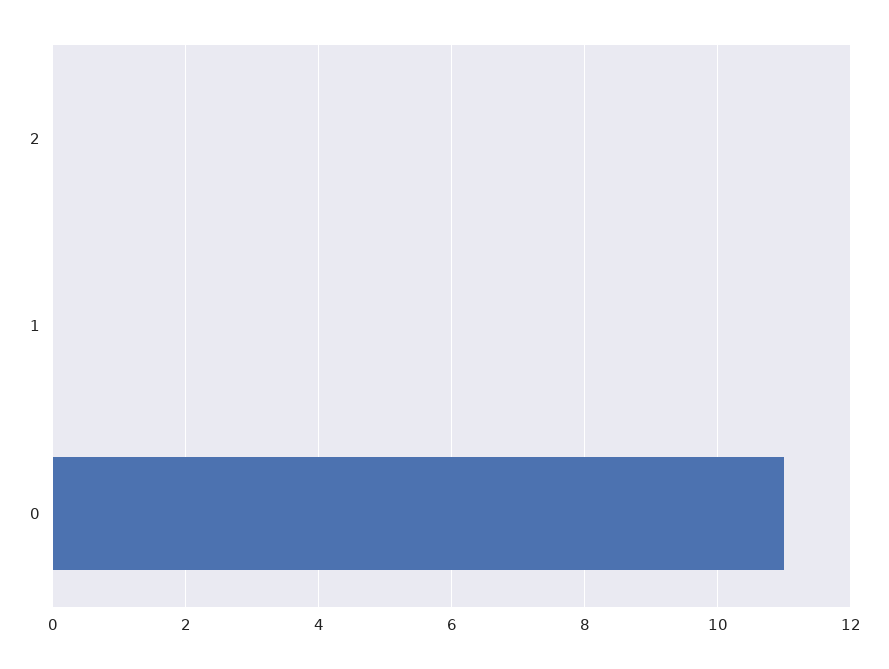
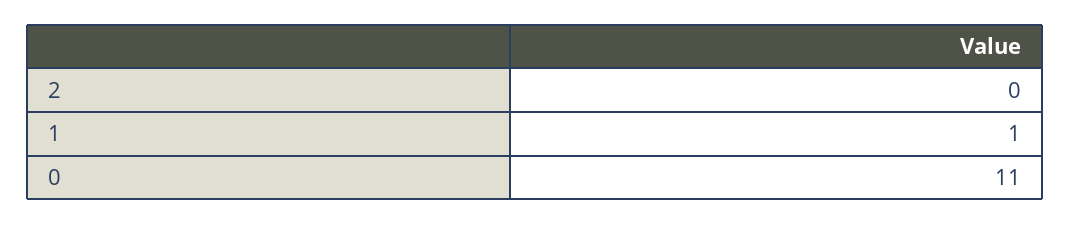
1: 0 -> 1

